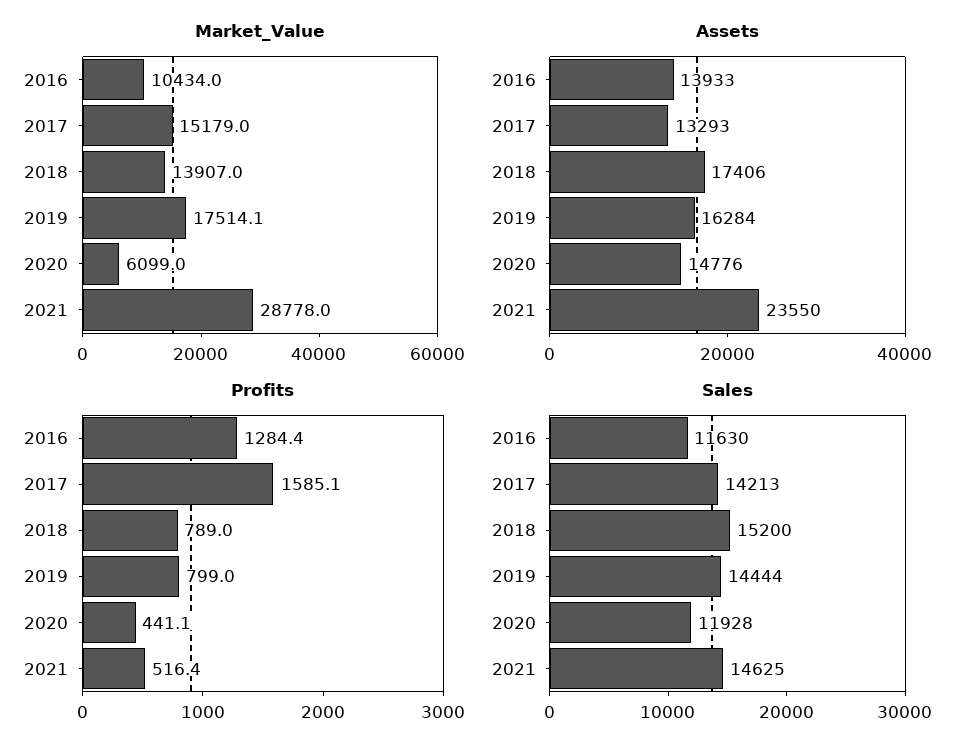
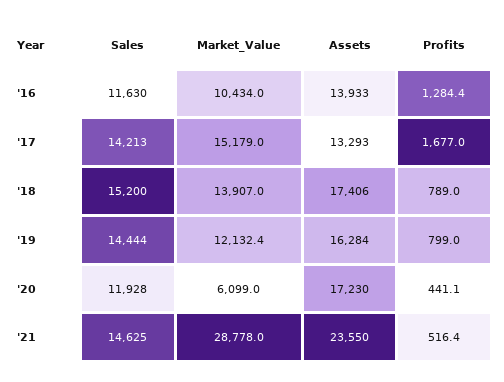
Market_Value, 2019: 17514.1 -> 12132.4
Assets, 2020: 14776 -> 17230
Profits, 2017: 1585.1 -> 1677

